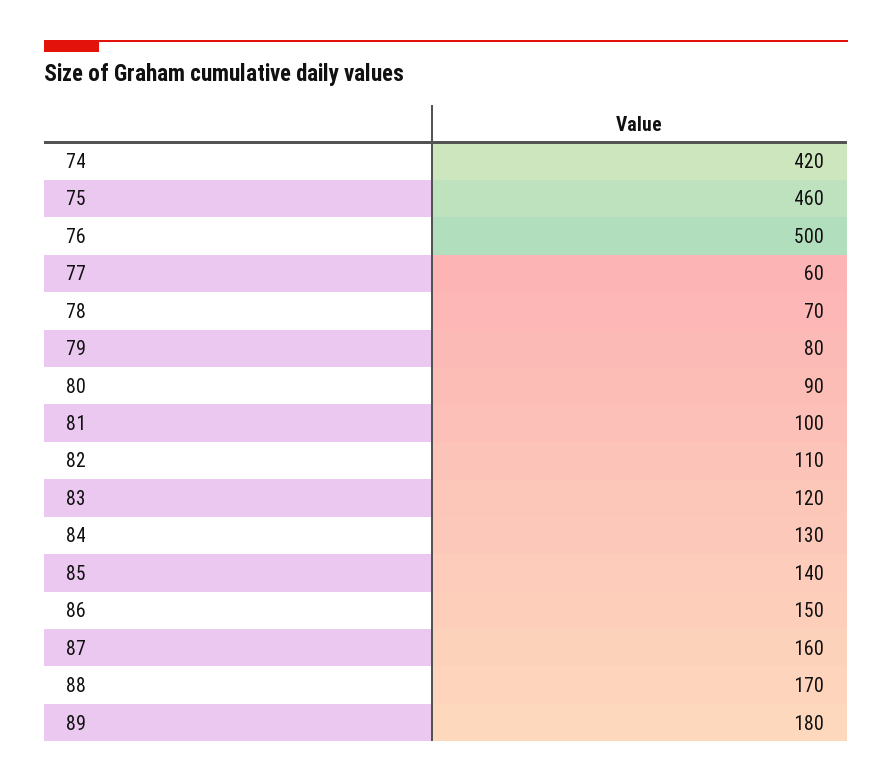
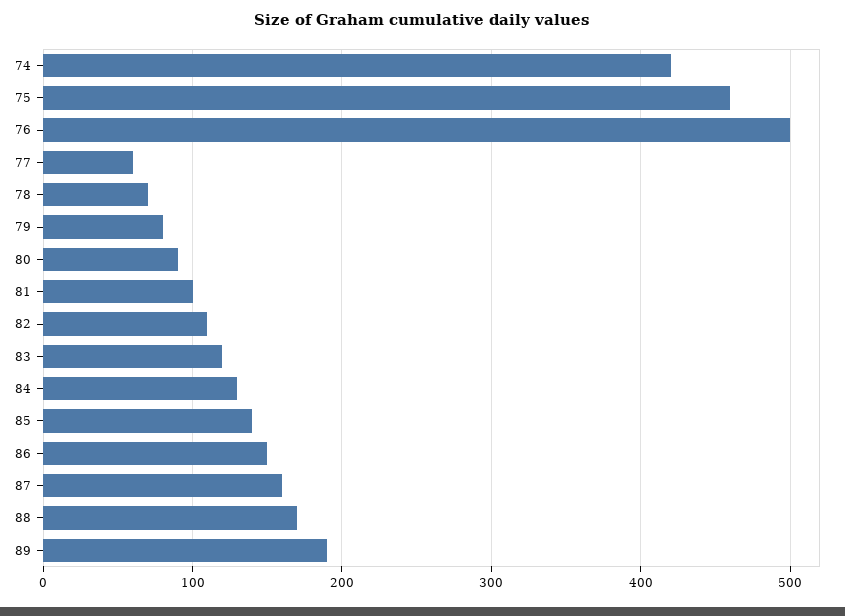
89: 180 -> 190

